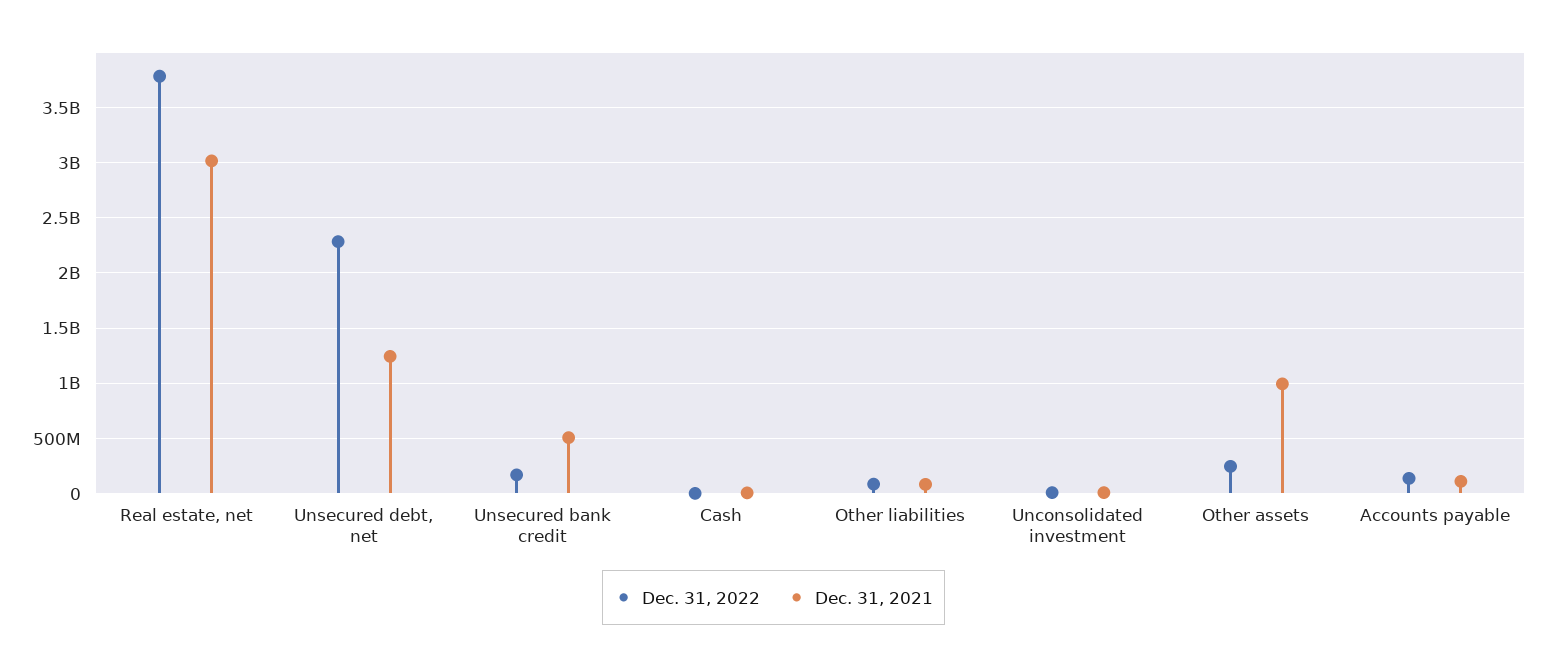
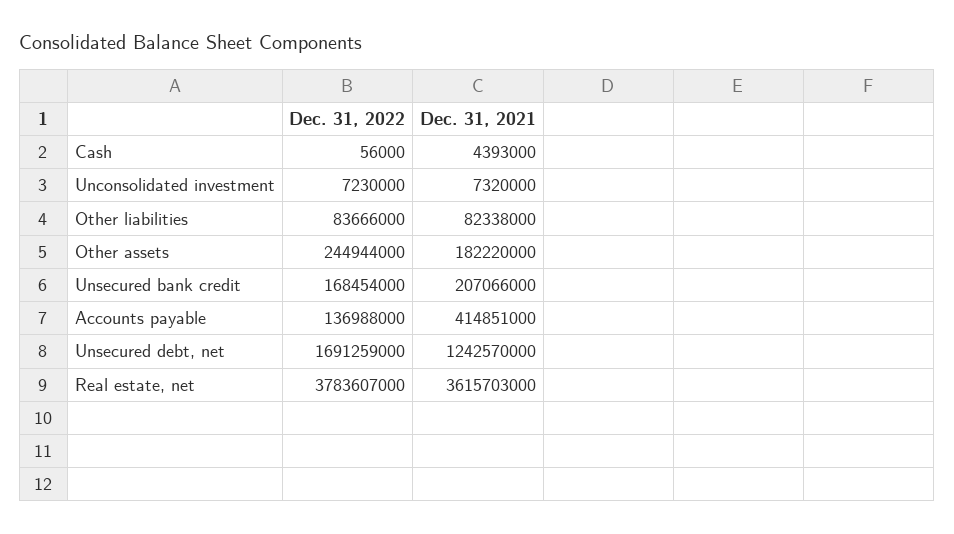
Dec. 31, 2021, Real estate, net: 3000000000 -> 3615703000
Dec. 31, 2022, Unsecured debt, net: 2300000000 -> 1691259000
Dec. 31, 2021, Unsecured bank credit: 500000000 -> 207066000
Dec. 31, 2021, Other assets: 1000000000 -> 182220000
Dec. 31, 2021, Accounts payable: 100000000 -> 414851000

